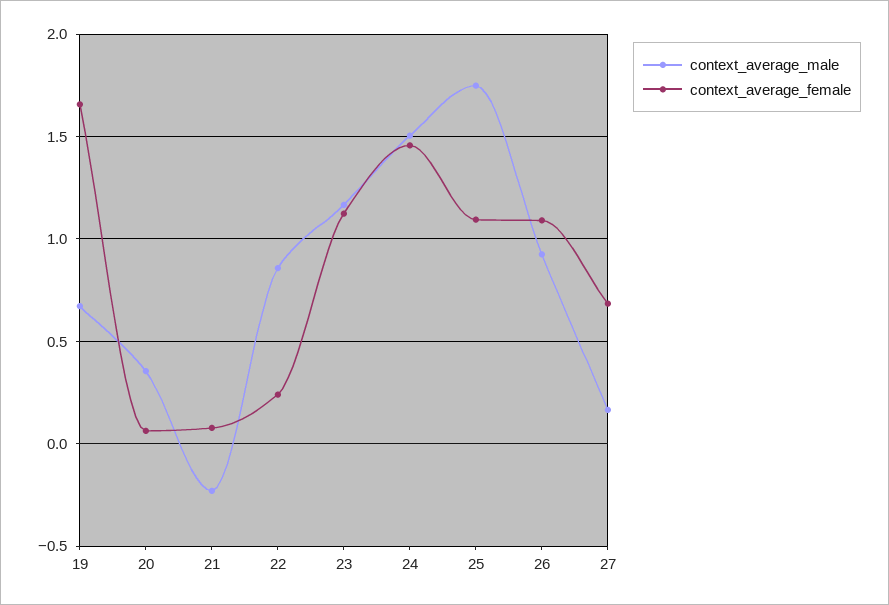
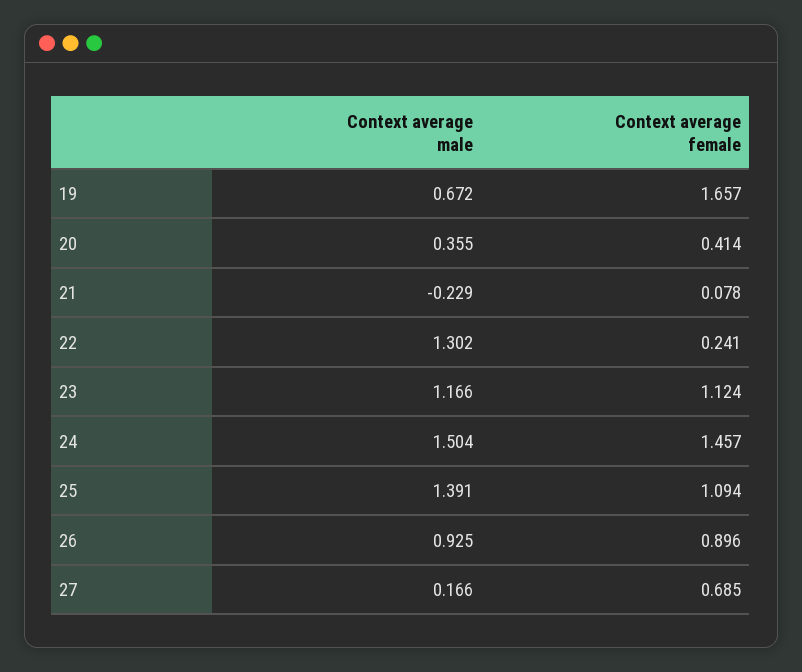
context_average_female, 20: 0.05 -> 0.414
context_average_male, 22: 0.85 -> 1.302
context_average_male, 25: 1.75 -> 1.391
context_average_female, 26: 1.1 -> 0.896

